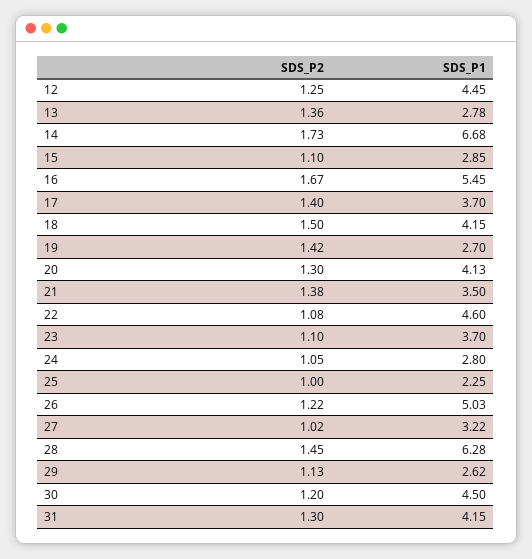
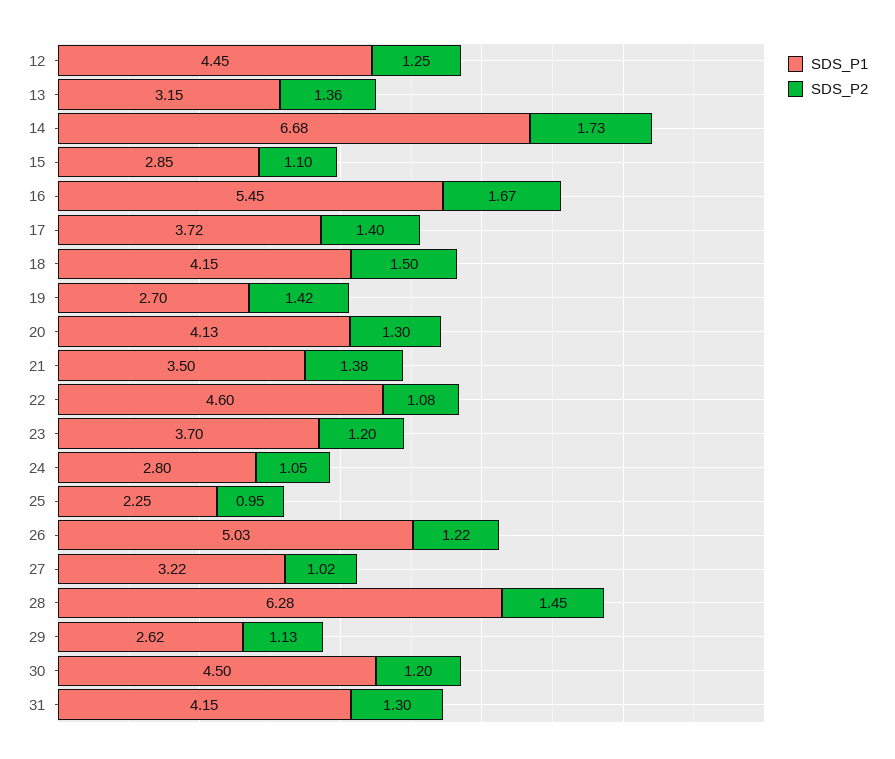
SDS_P1, 13: 2.78 -> 3.15
SDS_P1, 17: 3.7 -> 3.72
SDS_P2, 23: 1.1 -> 1.2
SDS_P2, 25: 1 -> 0.95

